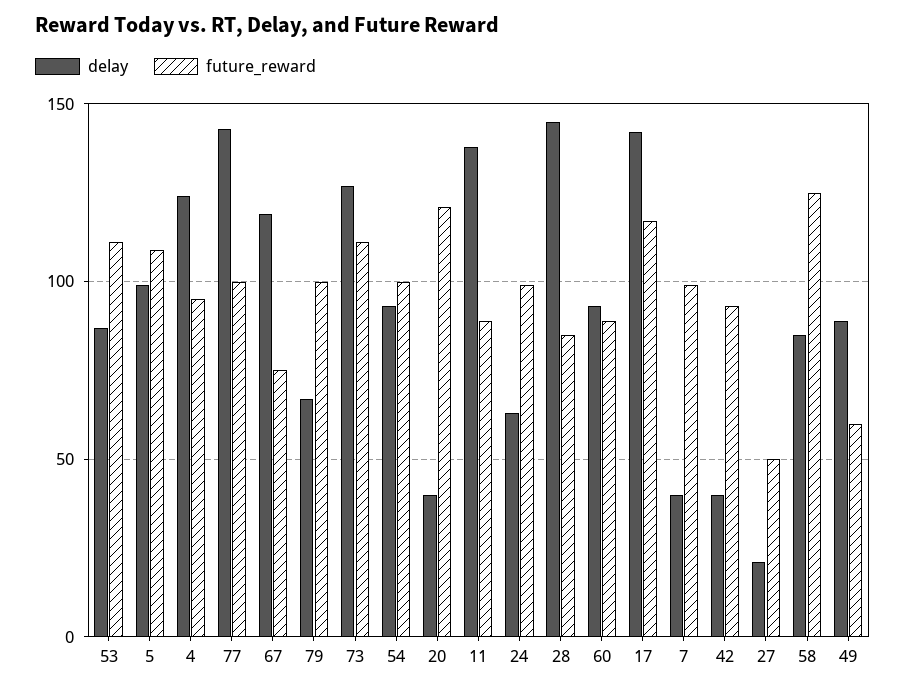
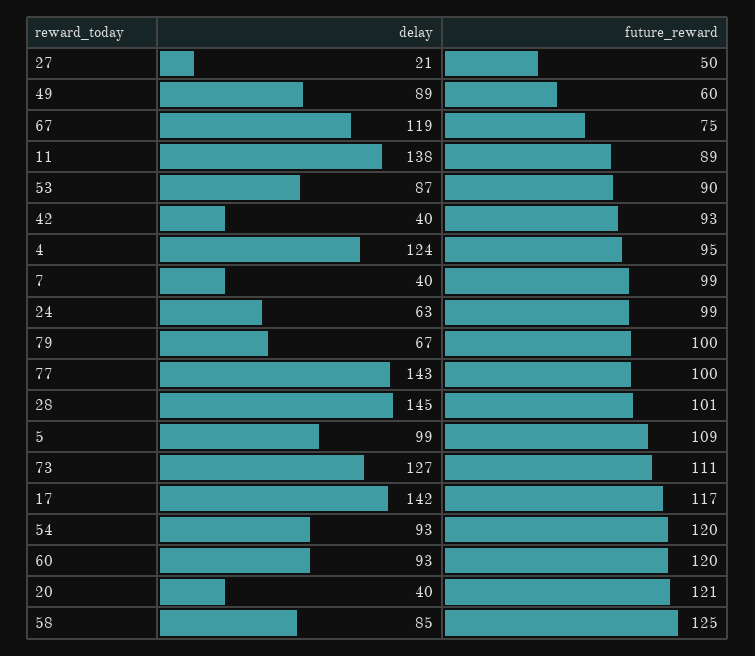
future_reward, 53: 110 -> 90
future_reward, 54: 100 -> 120
future_reward, 28: 85 -> 101
future_reward, 60: 90 -> 120

